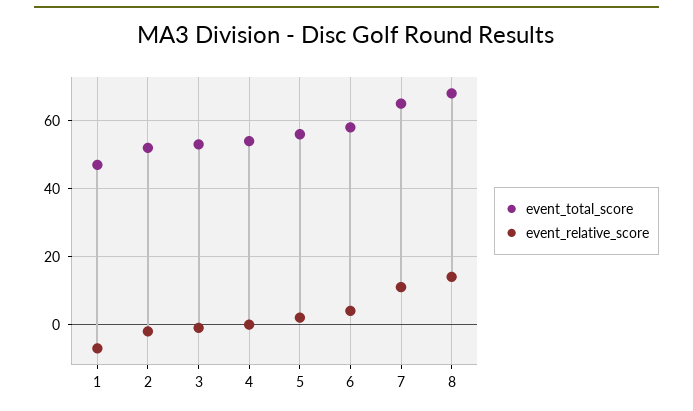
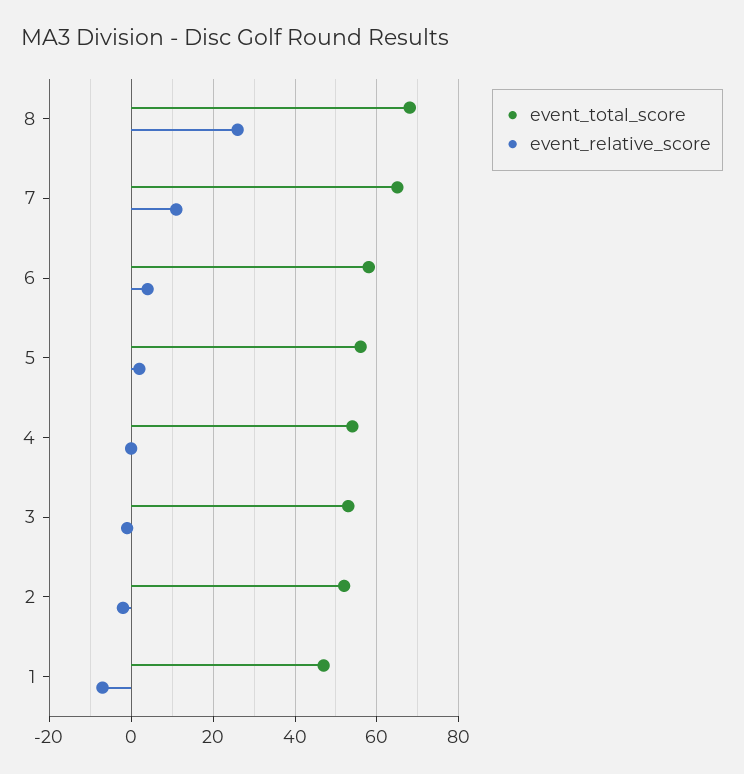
event_relative_score, 8: 15 -> 25

